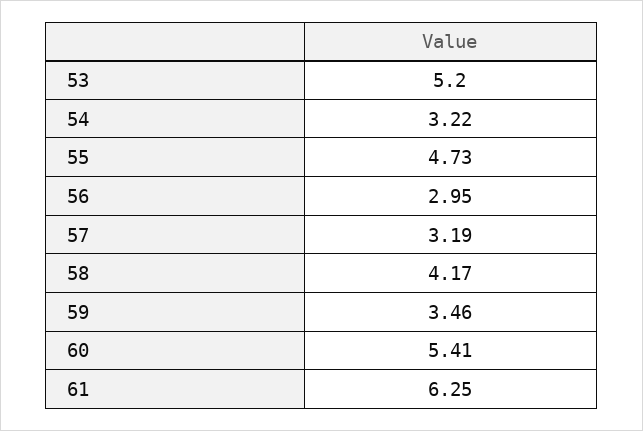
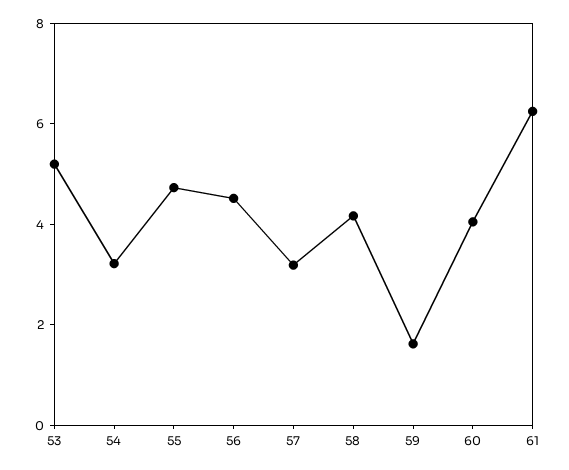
56: 2.95 -> 4.5
59: 3.46 -> 1.5
60: 5.41 -> 4

